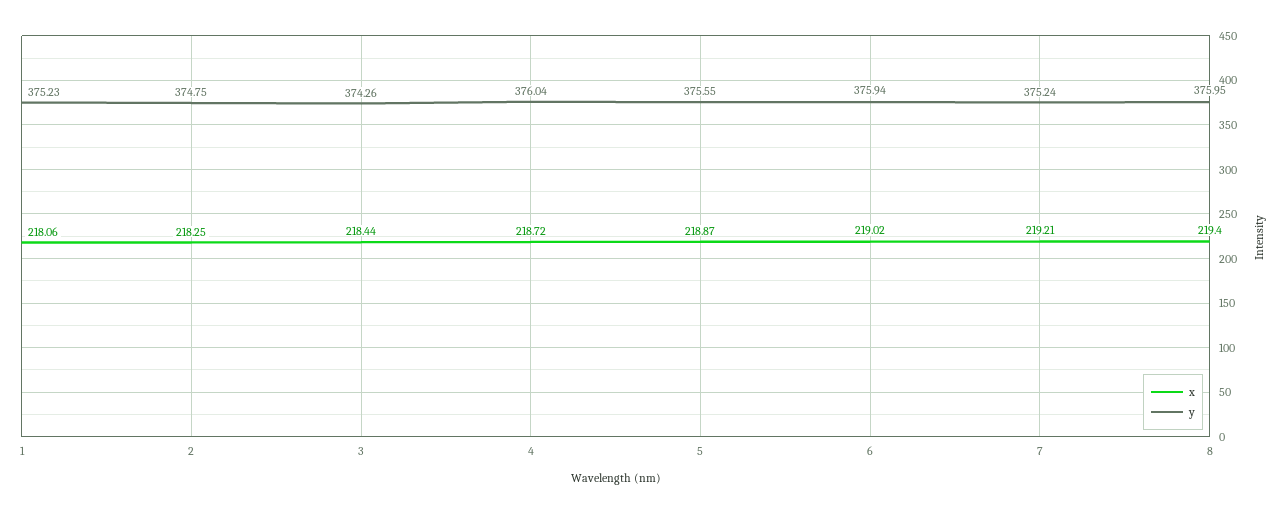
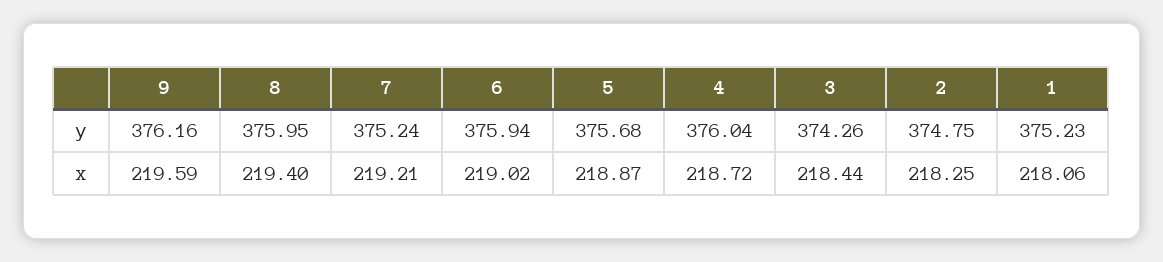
y, 5: 375.55 -> 375.68
y, 9: none -> 376.16
x, 9: none -> 219.59

